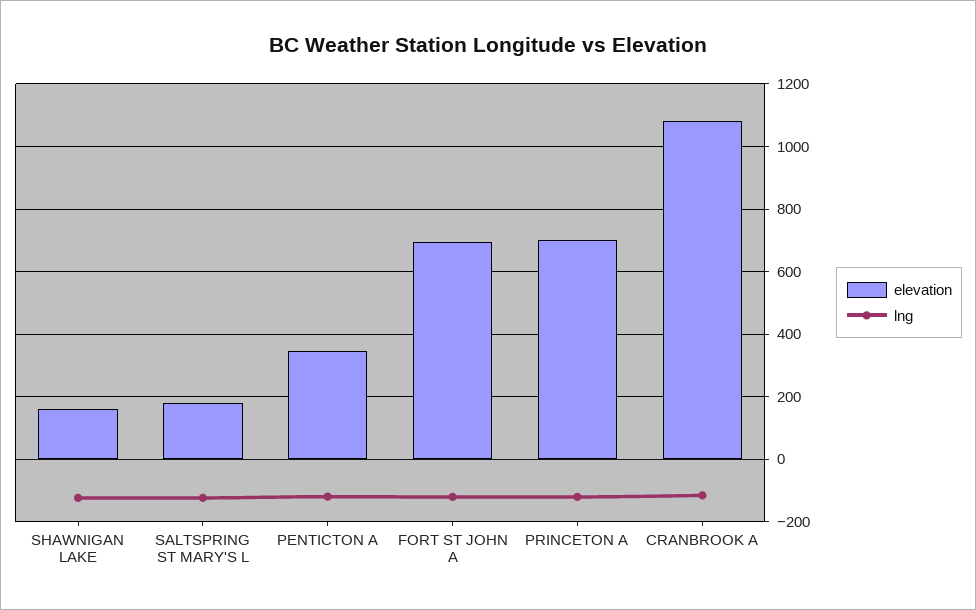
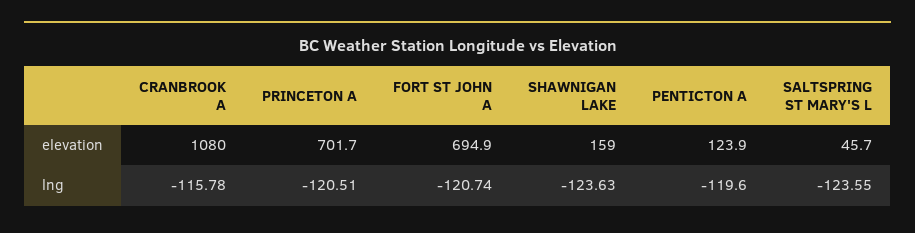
elevation, SALTSPRING ST MARY'S L: 180 -> 45.7
elevation, PENTICTON A: 340 -> 123.9

